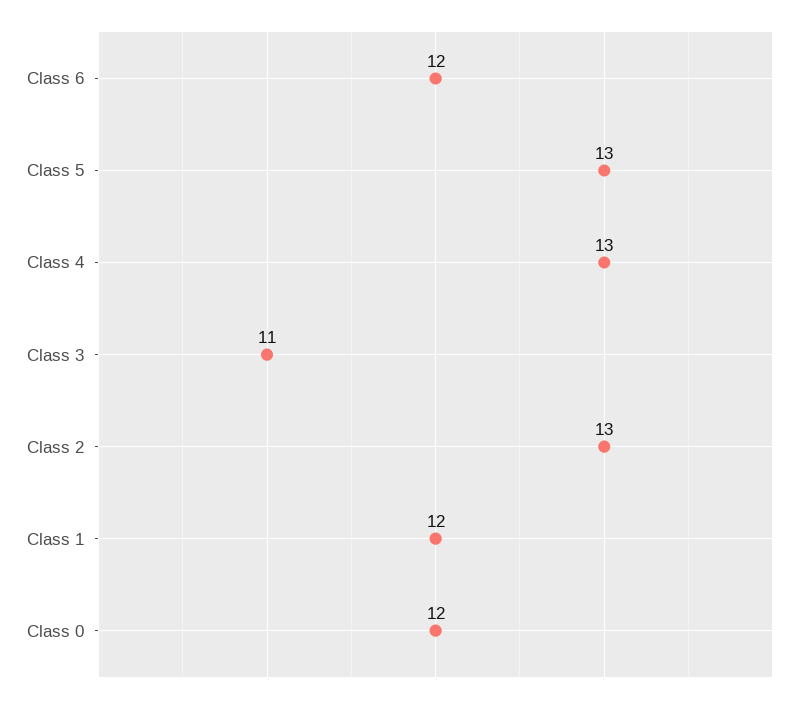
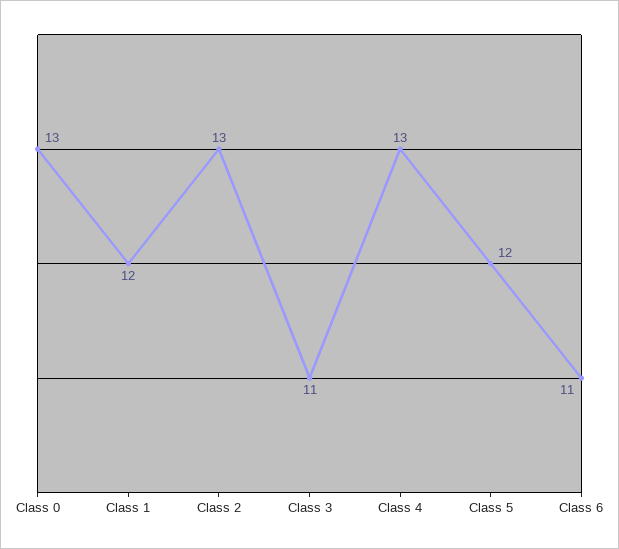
Class 6: 12 -> 11
Class 5: 13 -> 12
Class 0: 12 -> 13

